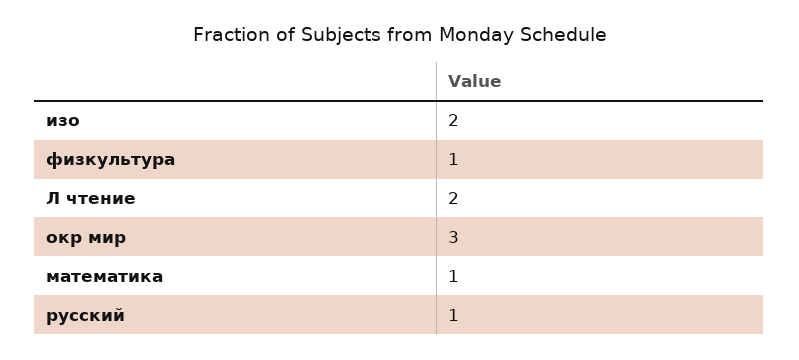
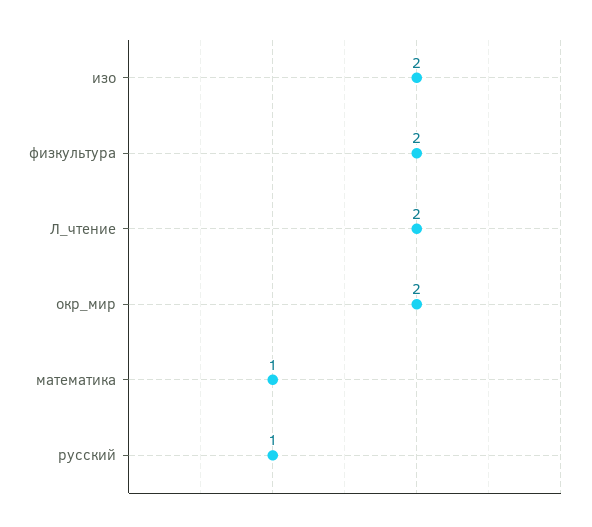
физкультура: 1 -> 2
окр мир: 3 -> 2

